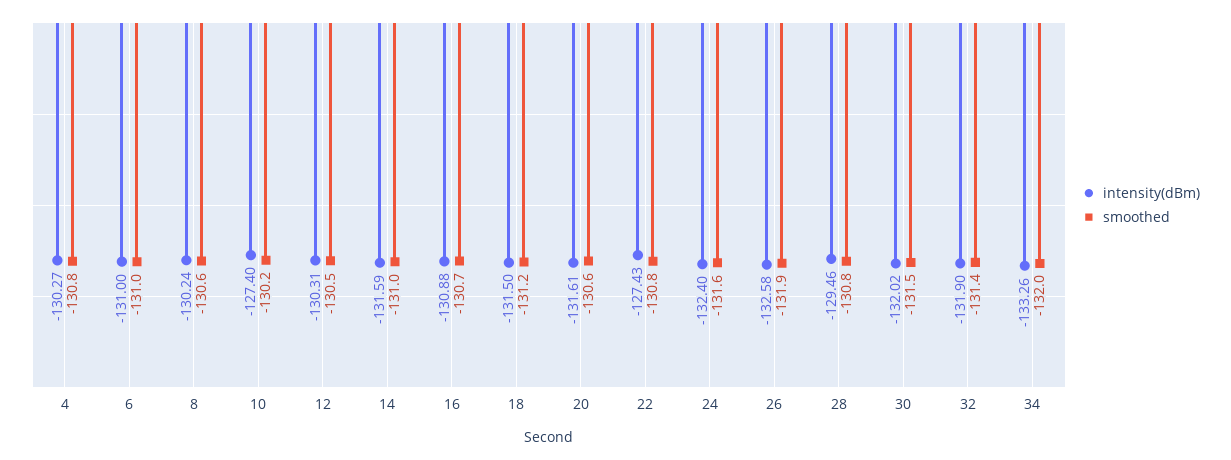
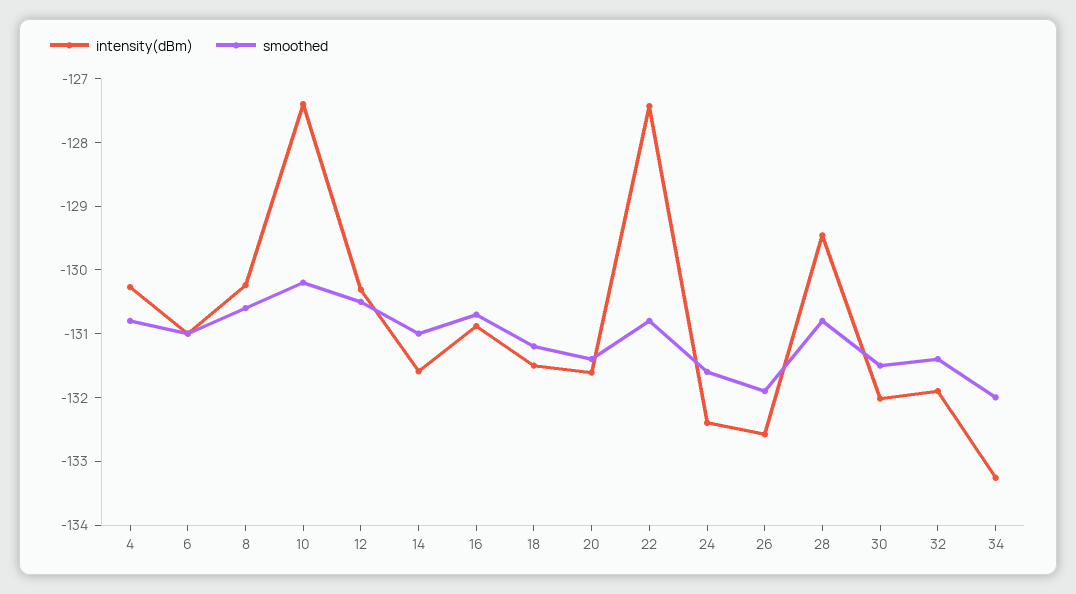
smoothed, 20: -130.6 -> -131.4

